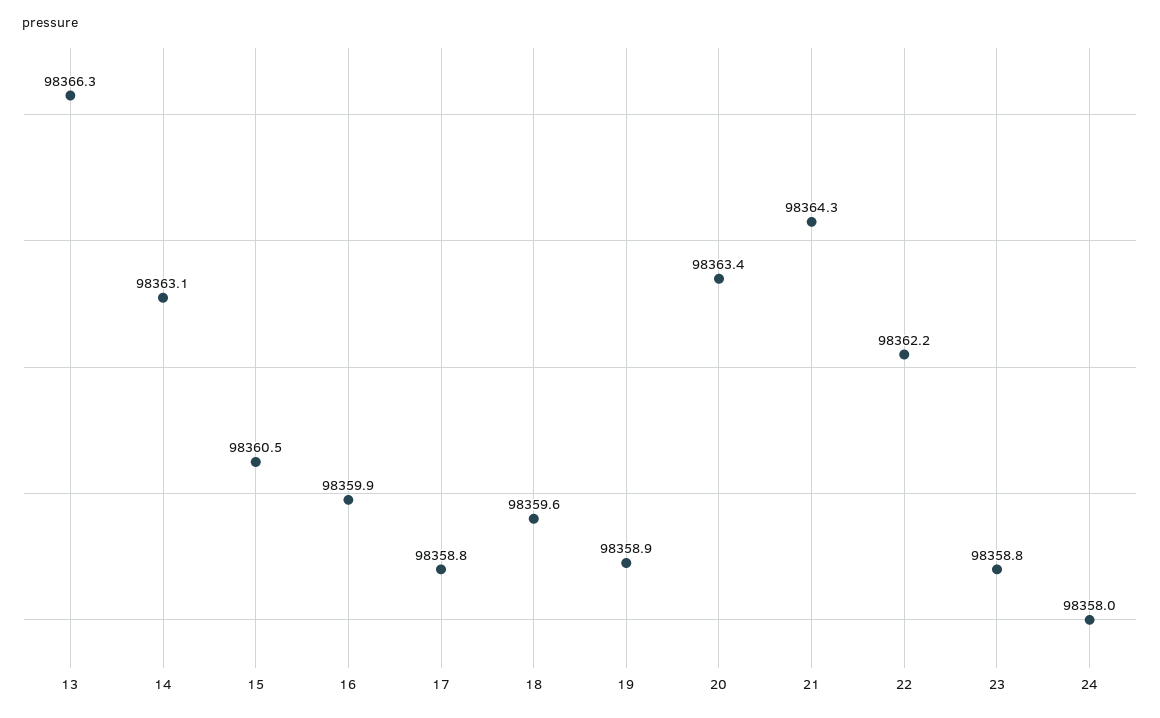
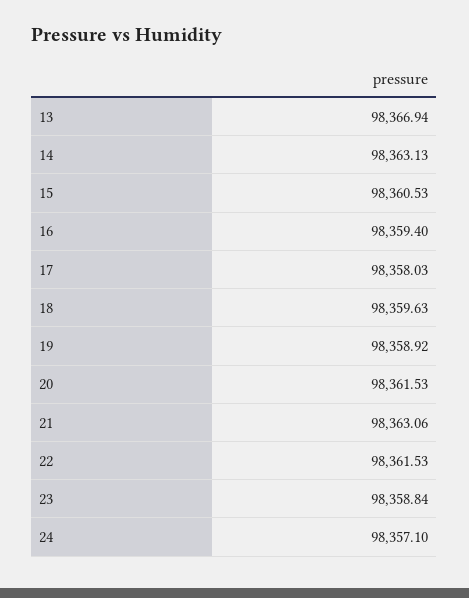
13: 98366.3 -> 98366.94
16: 98359.9 -> 98359.4
17: 98358.8 -> 98358.03
20: 98363.4 -> 98361.53
21: 98364.3 -> 98363.06
22: 98362.2 -> 98361.53
24: 98358 -> 98357.1

